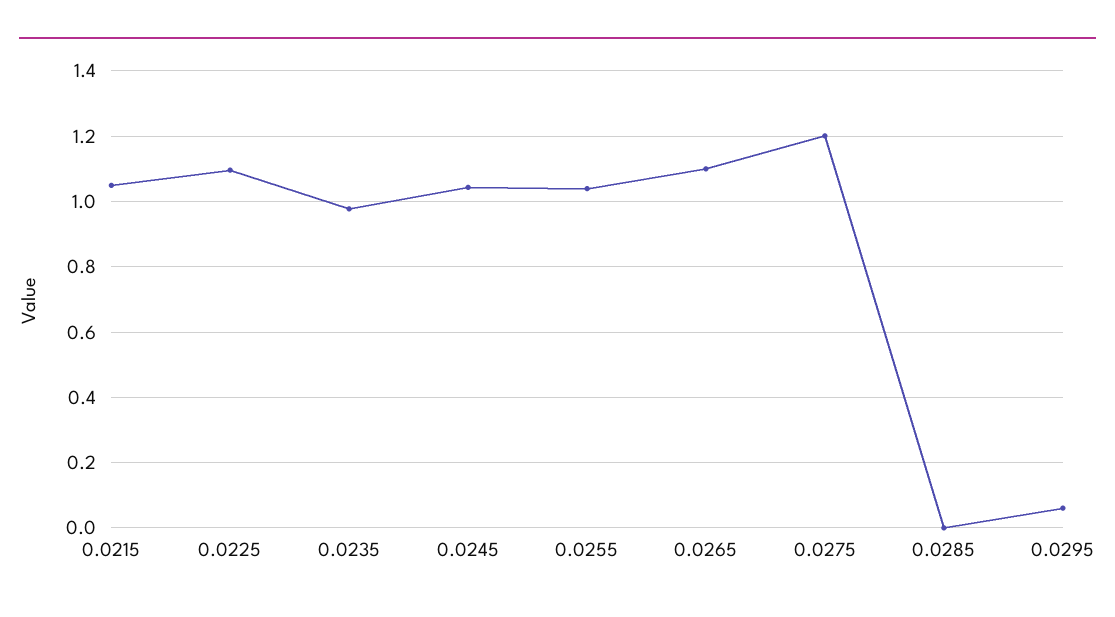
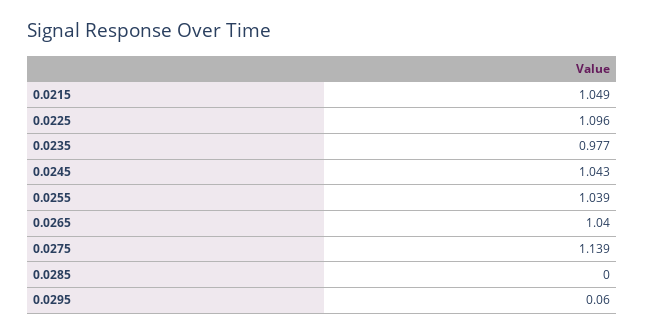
0.0265: 1.1 -> 1.04
0.0275: 1.2 -> 1.139

